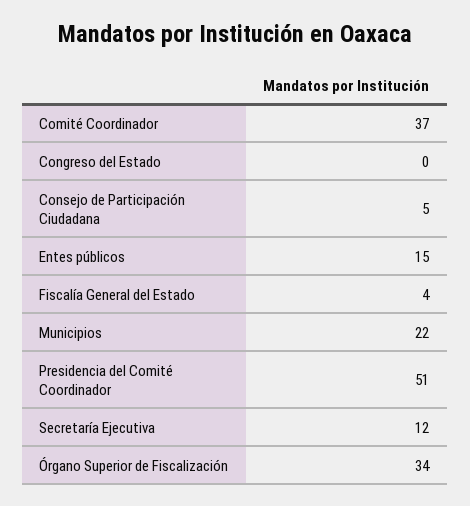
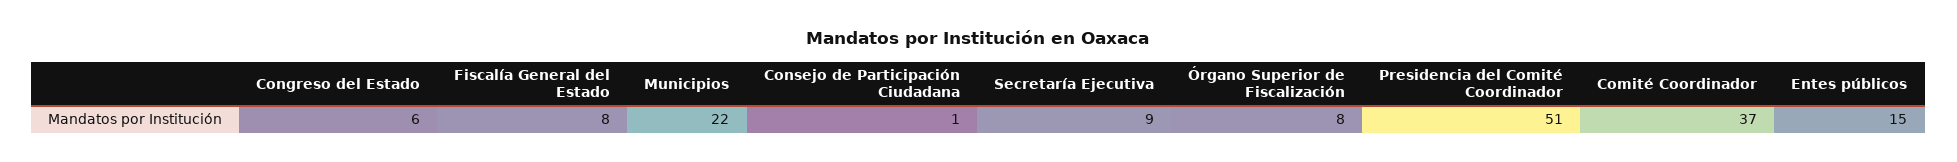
Congreso del Estado: 0 -> 6
Consejo de Participación Ciudadana: 5 -> 1
Fiscalía General del Estado: 4 -> 8
Secretaría Ejecutiva: 12 -> 9
Órgano Superior de Fiscalización: 34 -> 8

